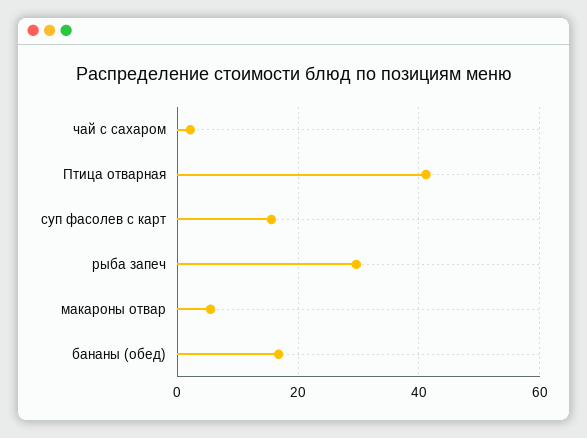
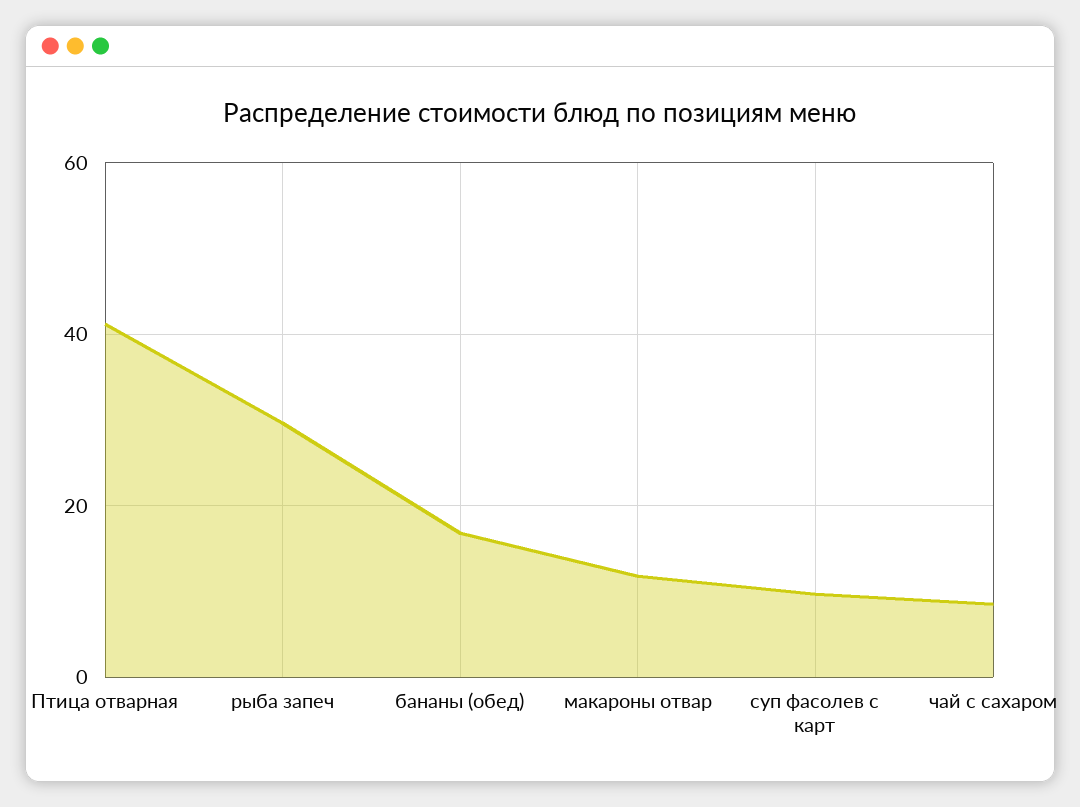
чай с сахаром: 2 -> 8
суп фасолев с карт: 16 -> 10
макароны отвар: 6 -> 12

